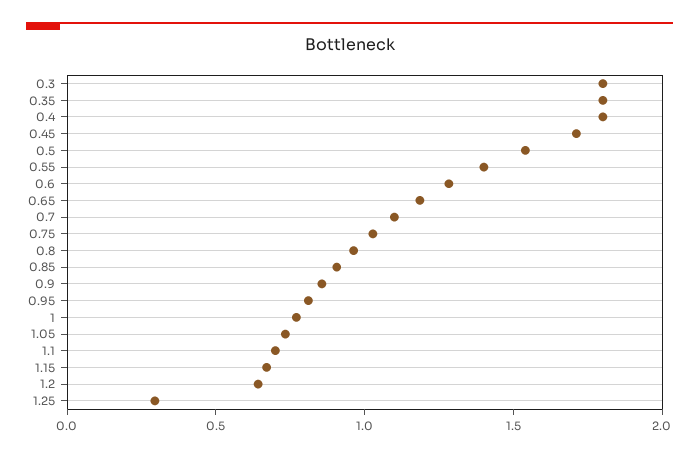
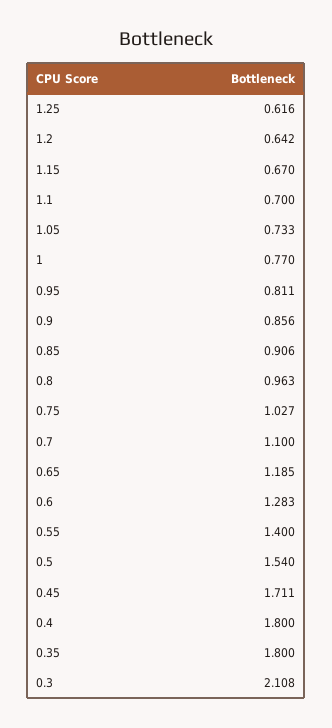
0.3: 1.8 -> 2.108
1.25: 0.3 -> 0.616

